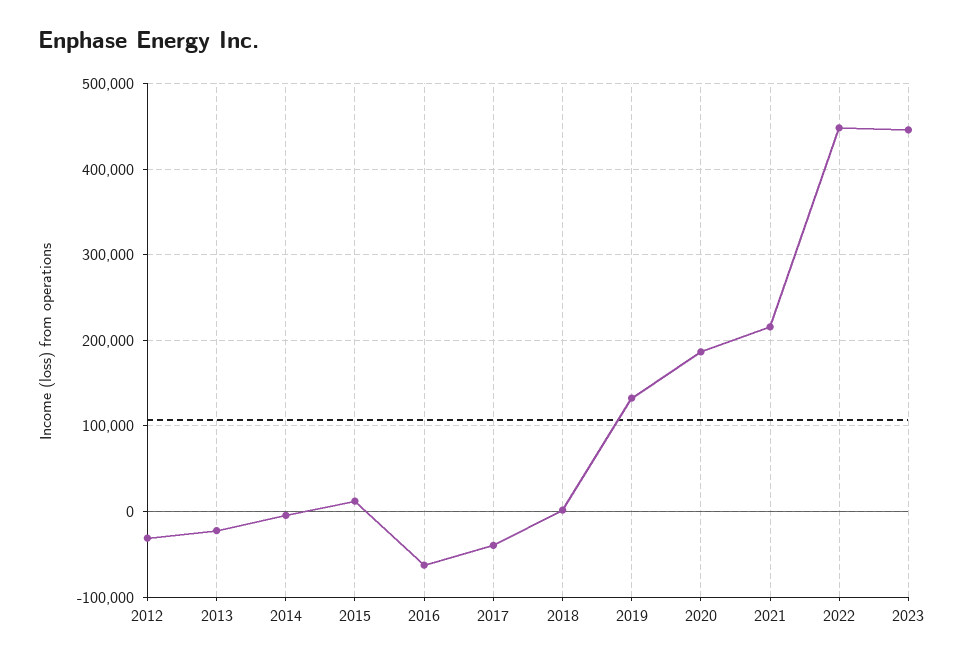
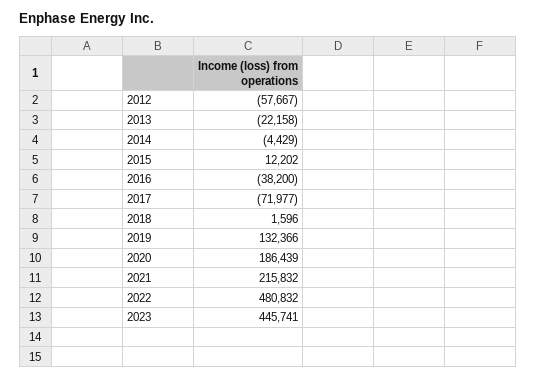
2012: -30000 -> -57667
2016: -60000 -> -38200
2017: -40000 -> -71977
2022: 450000 -> 480832

